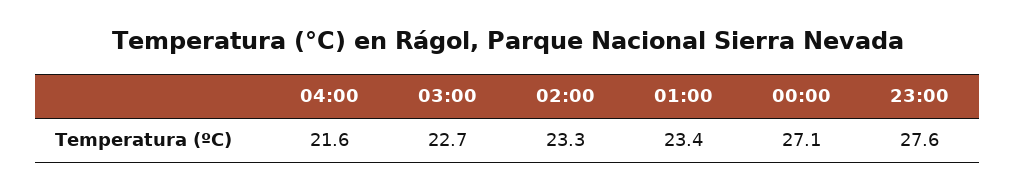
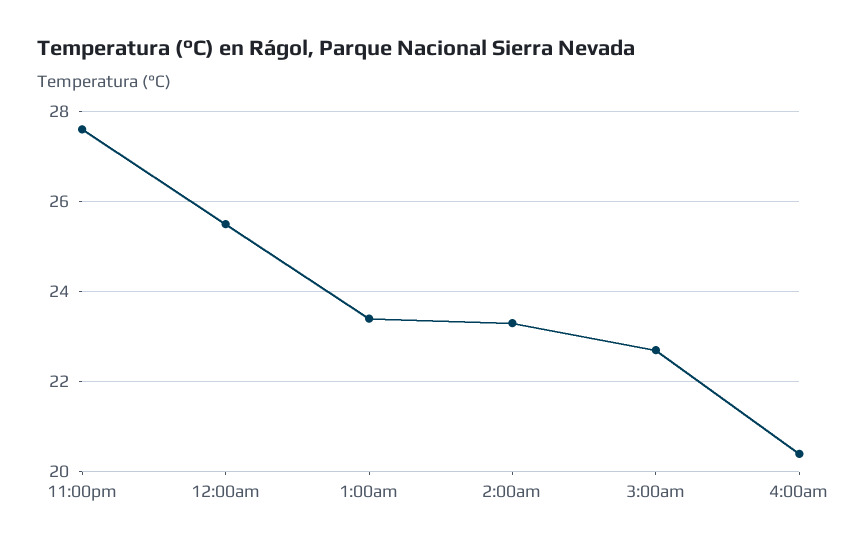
04:00: 21.6 -> 20.5
00:00: 27.1 -> 25.5

